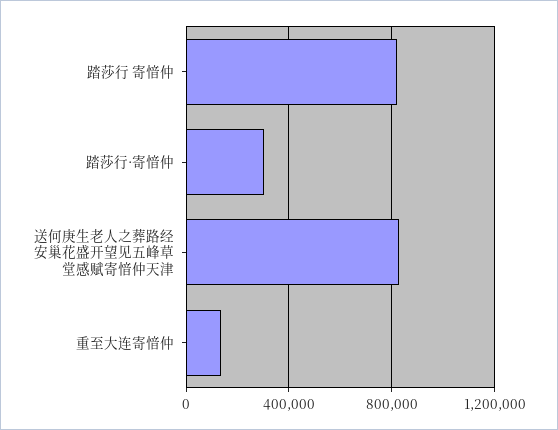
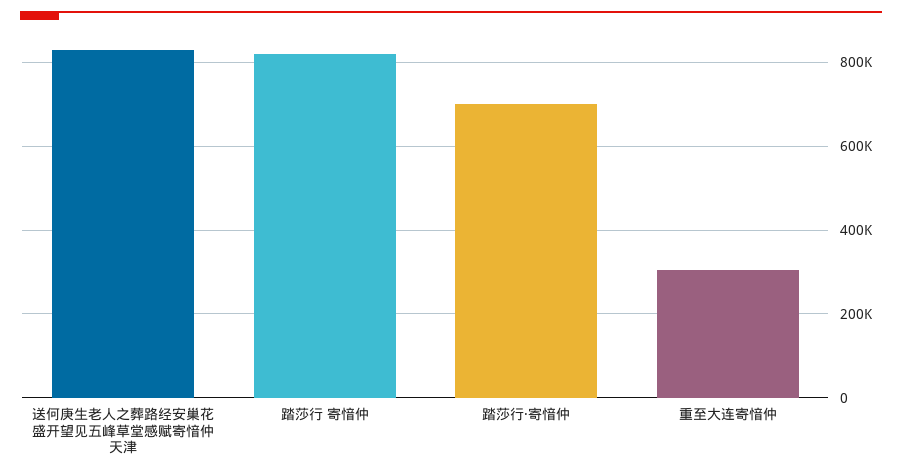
踏莎行·寄愔仲: 300000 -> 700000
重至大连寄愔仲: 150000 -> 300000

